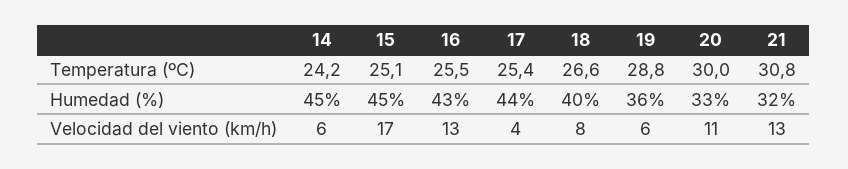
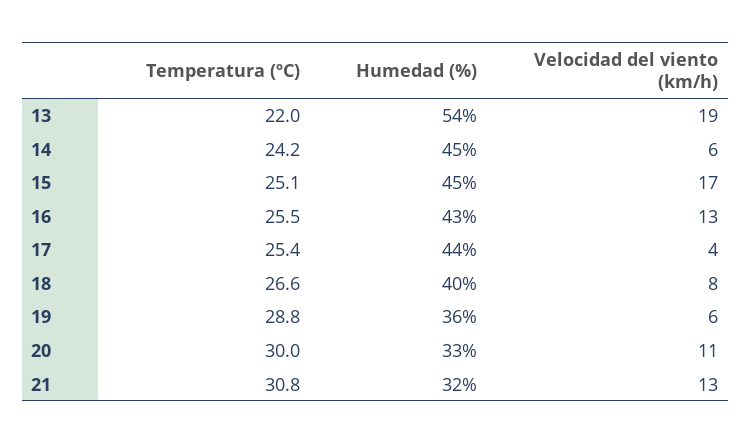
13, Temperatura (ºC): none -> 22
13, Humedad (%): none -> 54
13, Velocidad del viento (km/h): none -> 19

